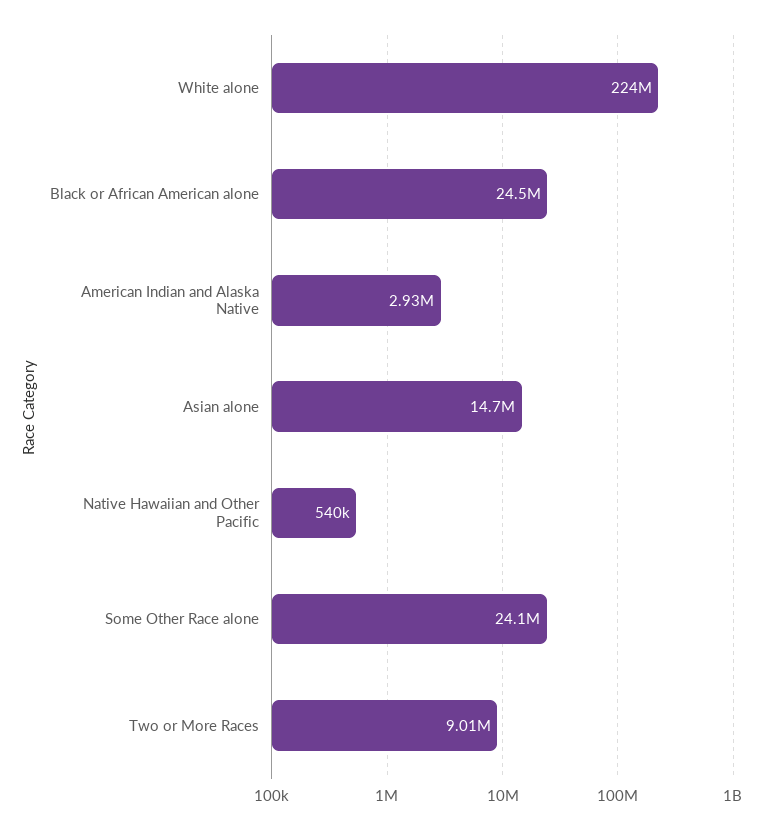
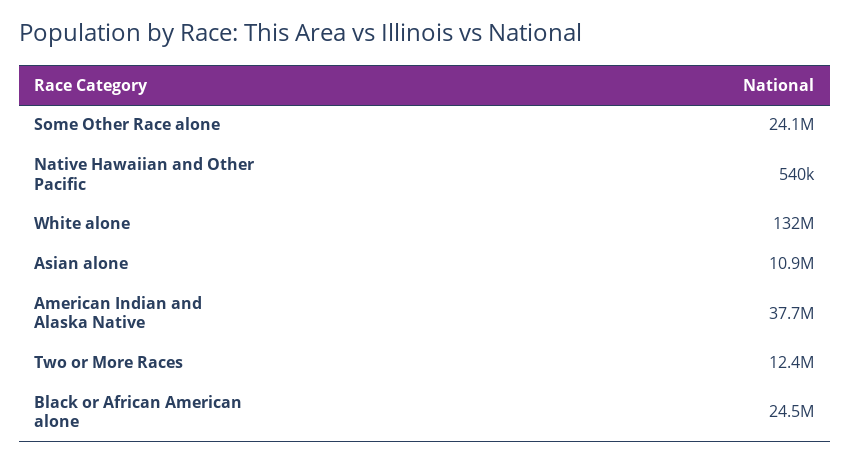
White alone: 224000000 -> 132000000
American Indian and Alaska Native: 2930000 -> 37700000
Asian alone: 14700000 -> 10900000
Two or More Races: 9010000 -> 12400000

